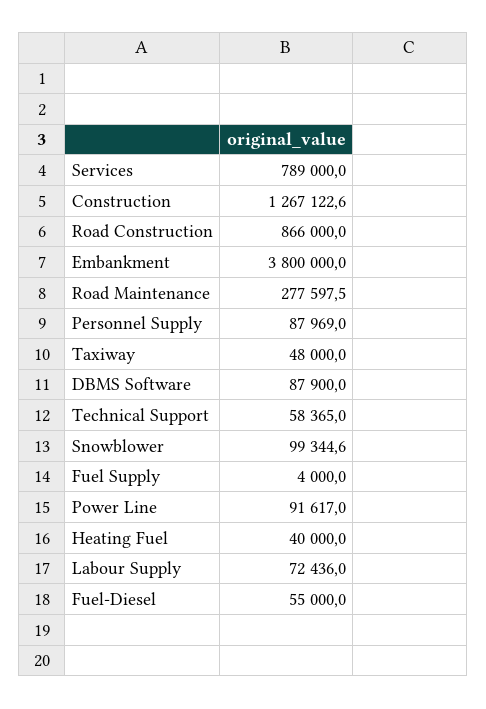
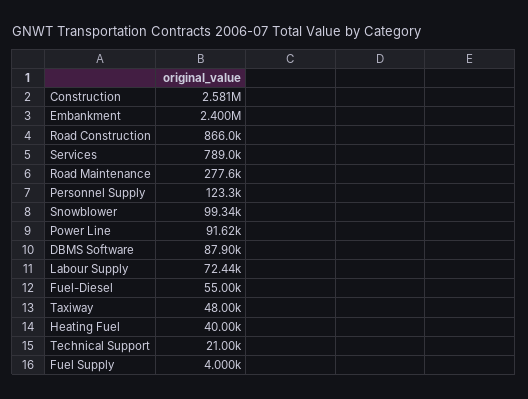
Construction: 1267122.6 -> 2581000
Embankment: 3800000 -> 2400000
Personnel Supply: 87969 -> 123300
Technical Support: 58365 -> 21000

